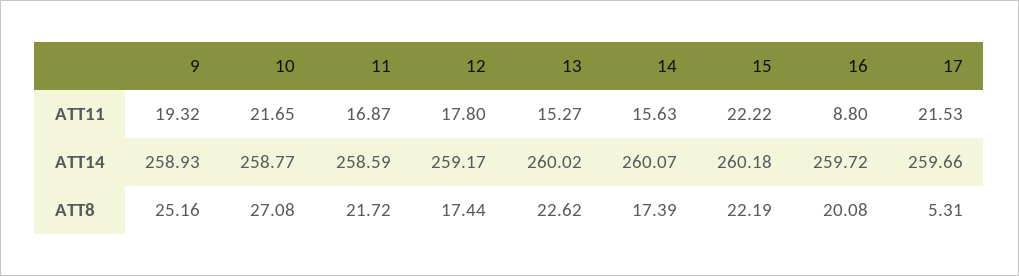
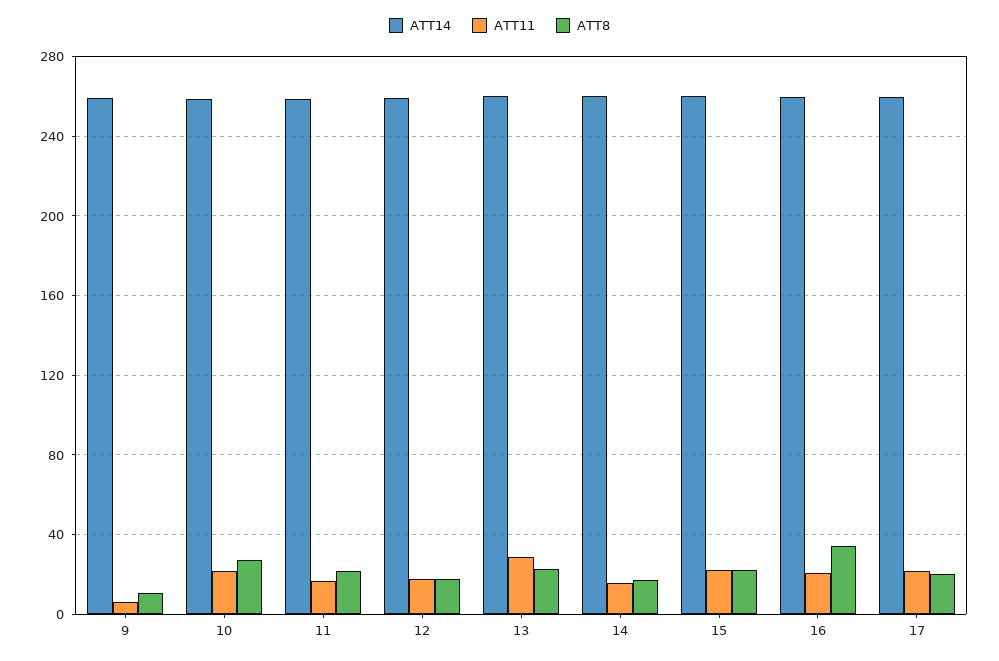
ATT11, 9: 19.32 -> 5
ATT11, 13: 15.27 -> 30
ATT11, 16: 8.8 -> 20
ATT8, 9: 25.16 -> 10
ATT8, 16: 20.08 -> 35
ATT8, 17: 5.31 -> 20

